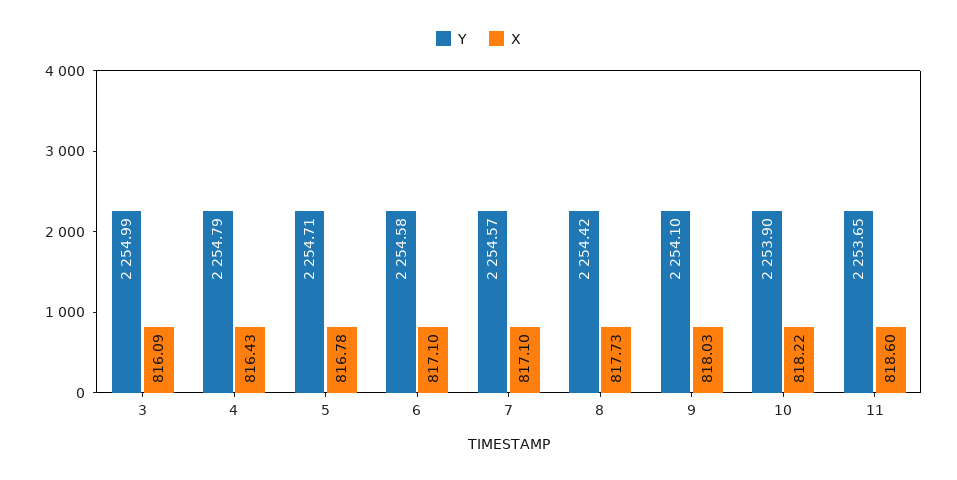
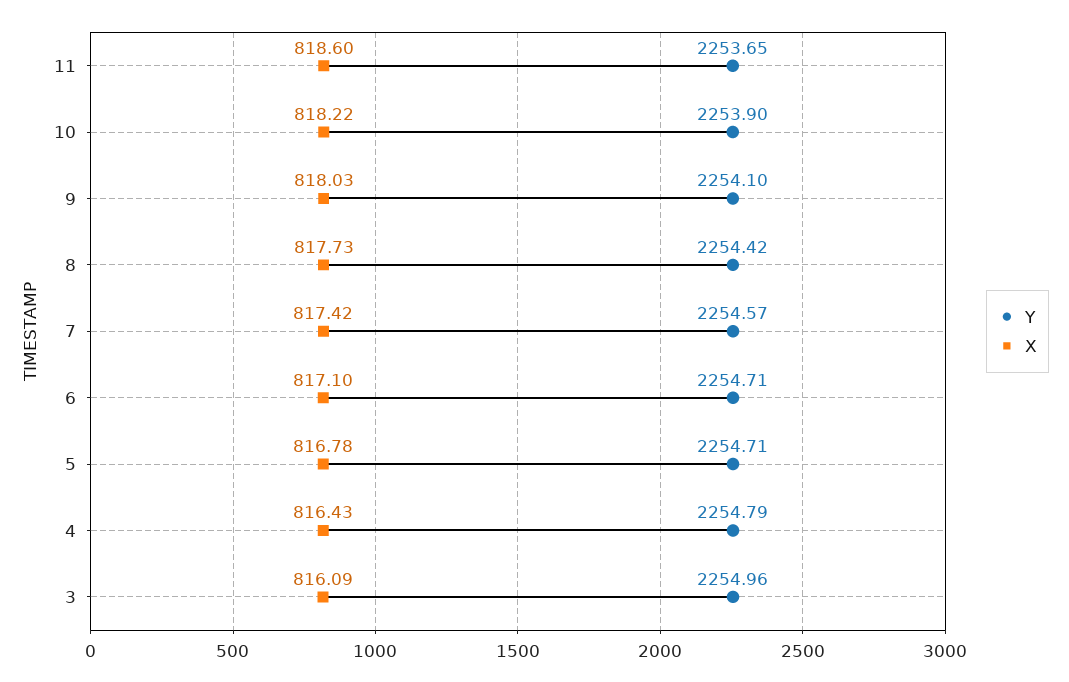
Y, 3: 2254.99 -> 2254.96
Y, 6: 2254.58 -> 2254.71
X, 7: 817.1 -> 817.42

